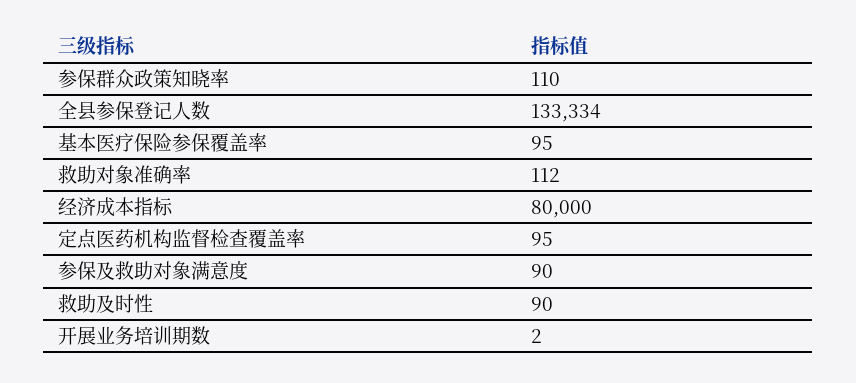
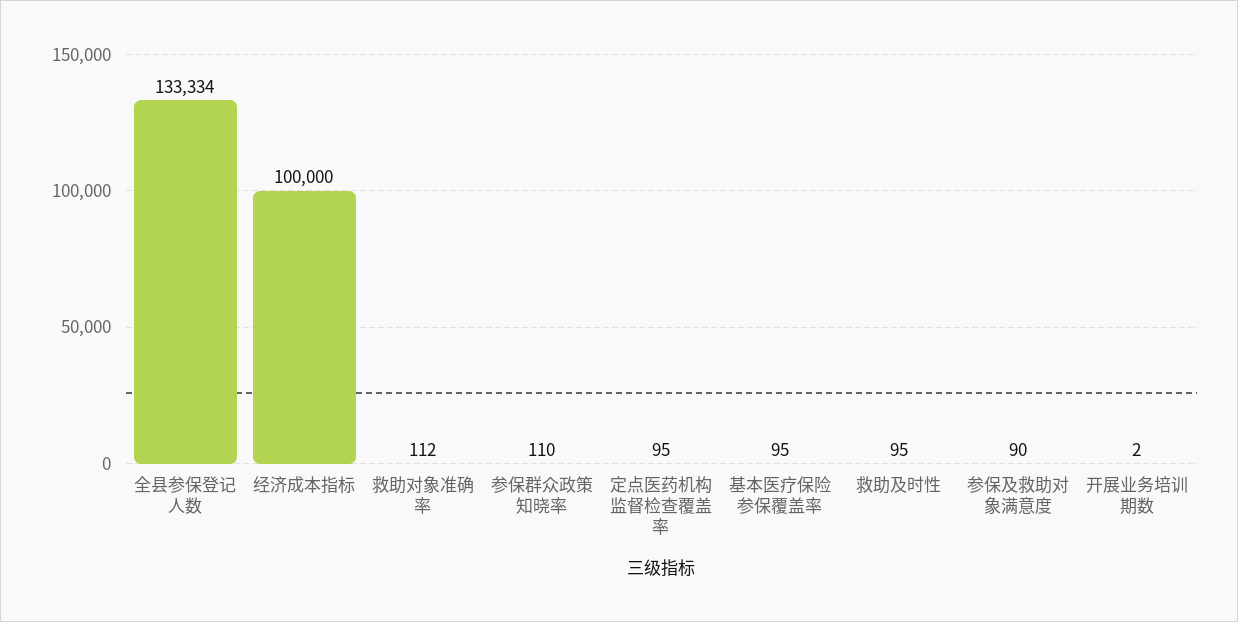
经济成本指标: 80000 -> 100000
救助及时性: 90 -> 95

